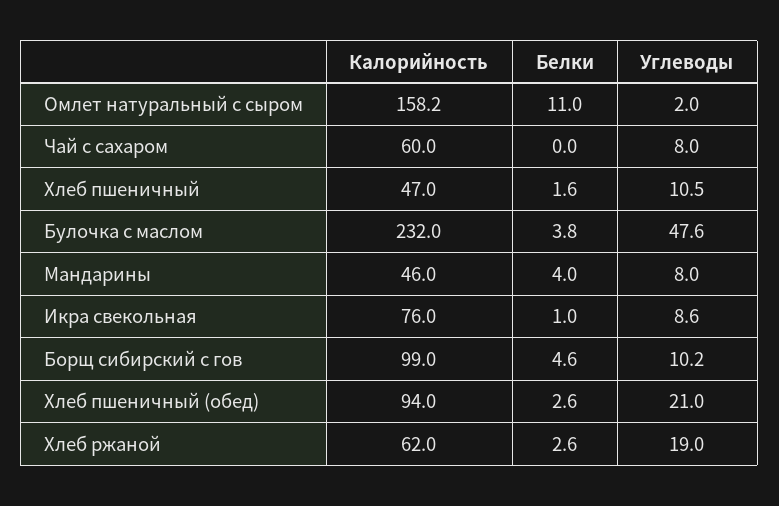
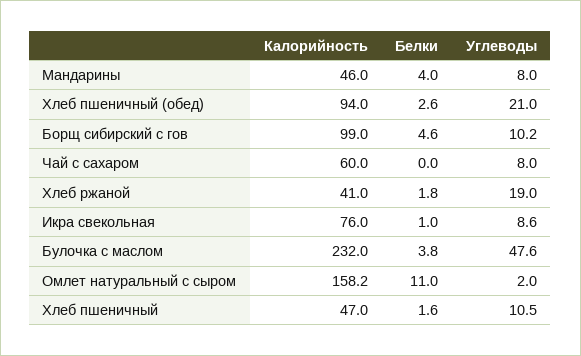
Калорийность, Хлеб ржаной: 62 -> 41
Белки, Хлеб ржаной: 2.6 -> 1.8

